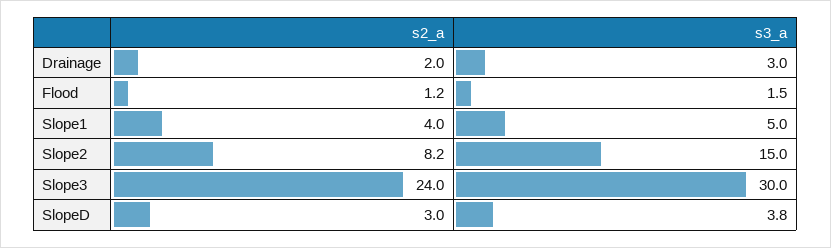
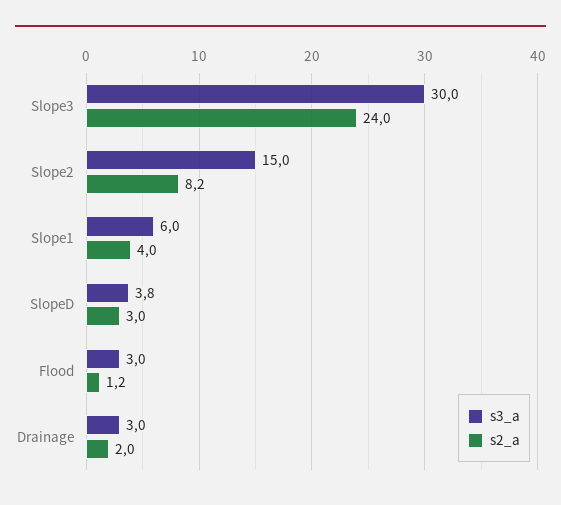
s3_a, Flood: 1.5 -> 3
s3_a, Slope1: 5 -> 6

